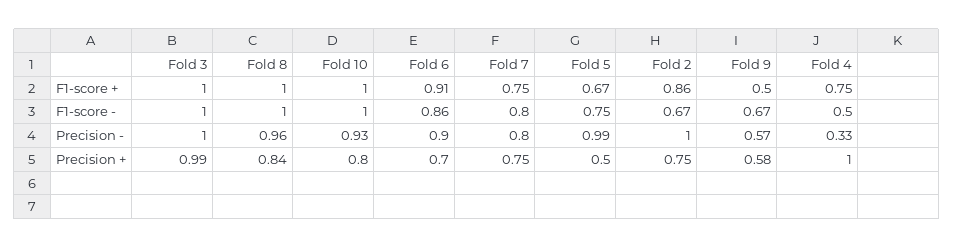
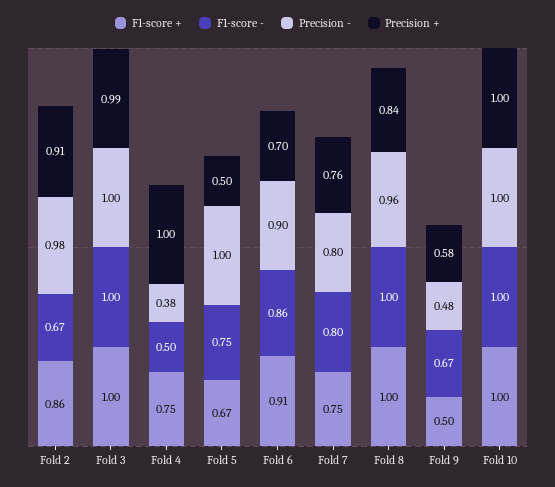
Precision -, Fold 10: 0.93 -> 1
Precision -, Fold 5: 0.99 -> 1
Precision -, Fold 2: 1 -> 0.98
Precision -, Fold 9: 0.57 -> 0.48
Precision -, Fold 4: 0.33 -> 0.38
Precision +, Fold 10: 0.8 -> 1
Precision +, Fold 7: 0.75 -> 0.76
Precision +, Fold 2: 0.75 -> 0.91

